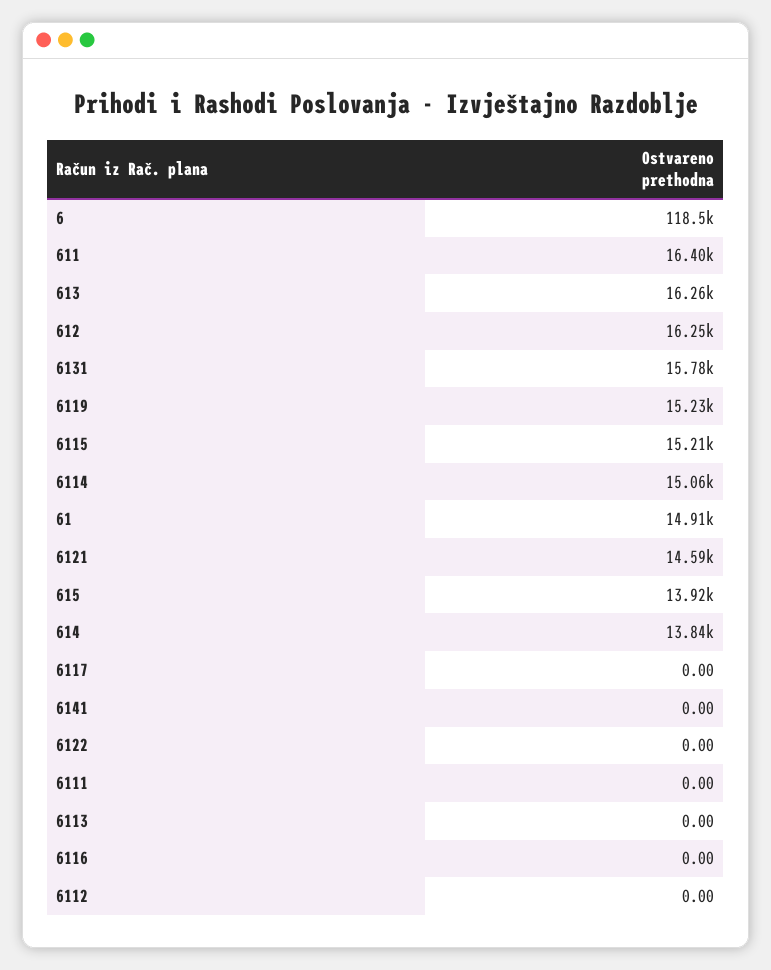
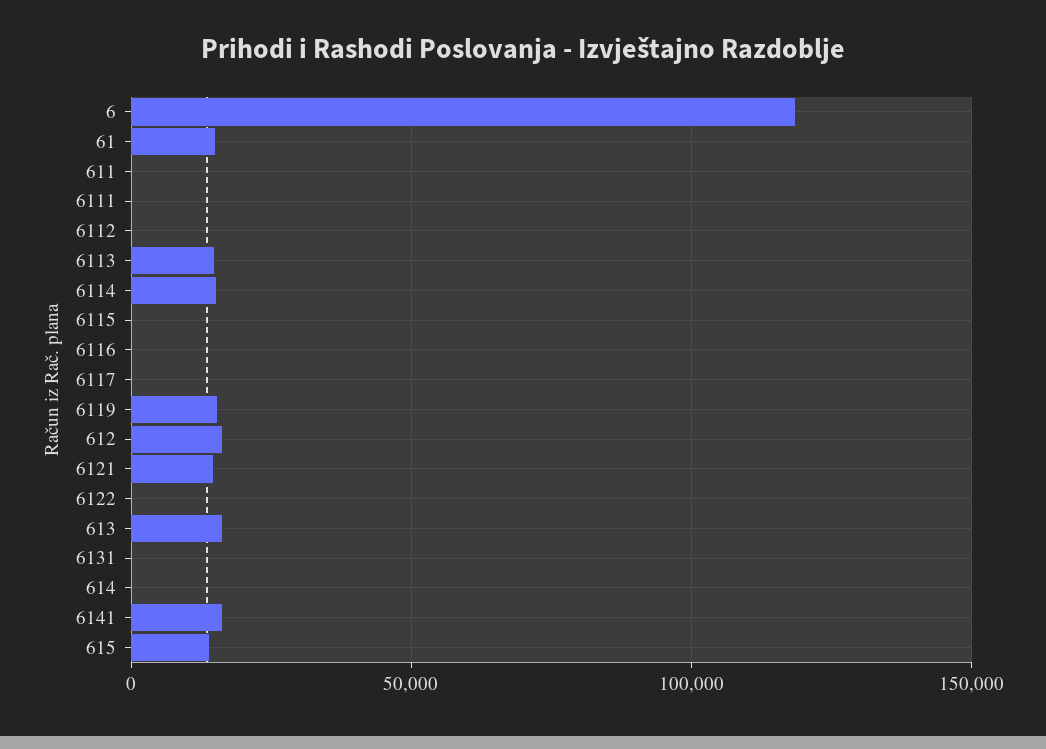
611: 16400 -> 0
6131: 15780 -> 0
6115: 15210 -> 0
614: 13840 -> 0
6141: 0 -> 15000
6113: 0 -> 15000

